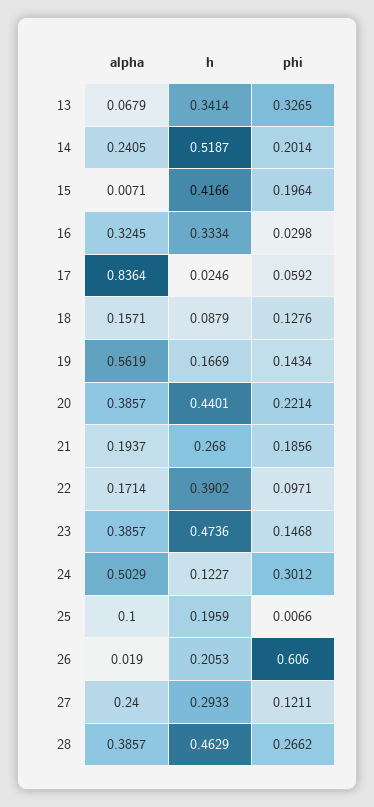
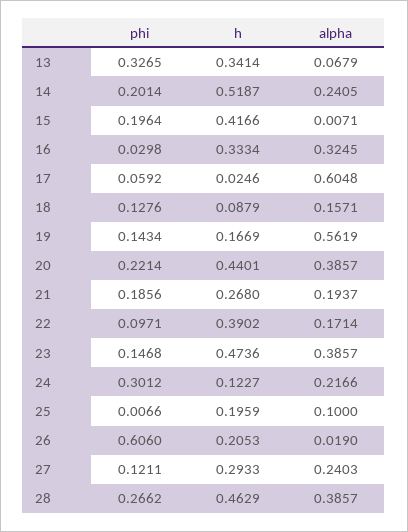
alpha, 17: 0.8364 -> 0.6048
alpha, 24: 0.5029 -> 0.2166
alpha, 27: 0.24 -> 0.2403

